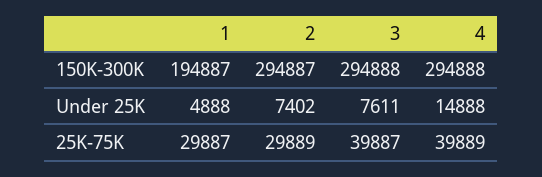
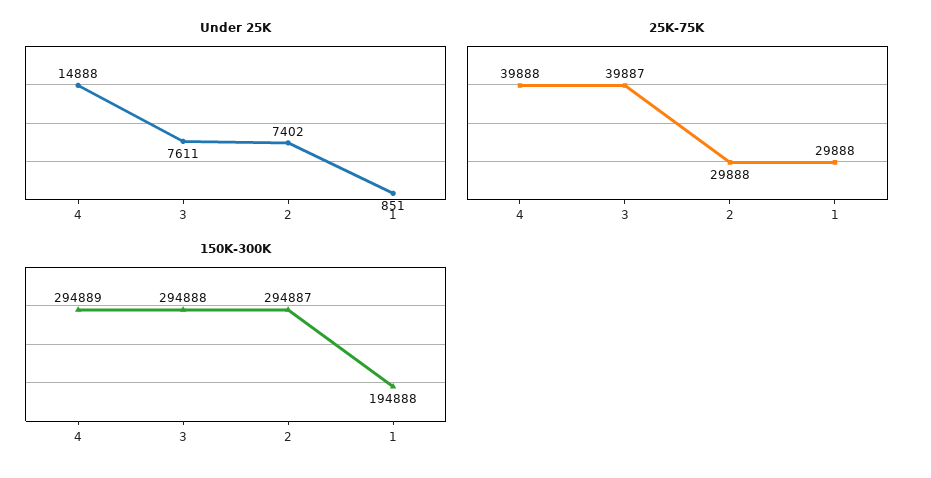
150K-300K, 1: 194887 -> 194888
150K-300K, 4: 294888 -> 294889
Under 25K, 1: 4888 -> 851
25K-75K, 1: 29887 -> 29888
25K-75K, 2: 29889 -> 29888
25K-75K, 4: 39889 -> 39888

